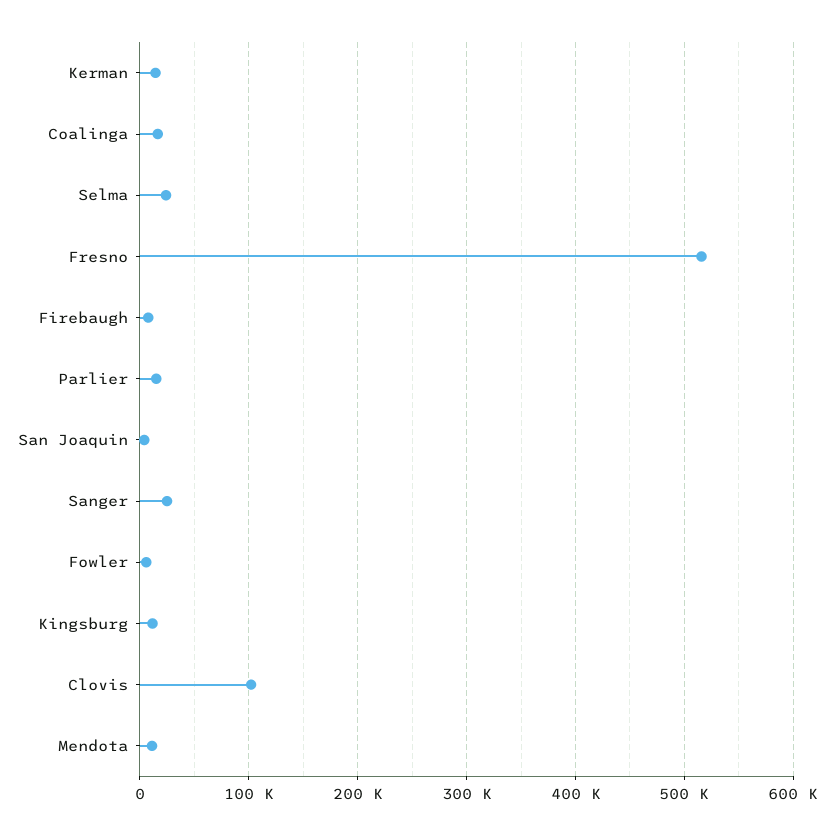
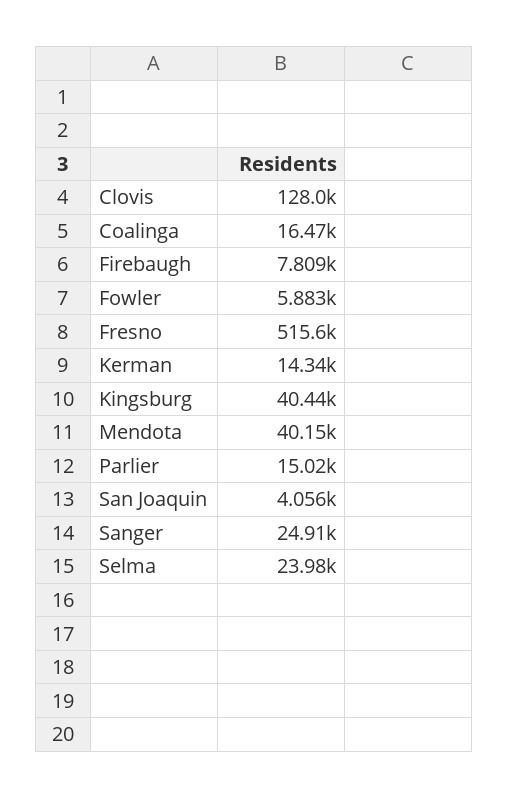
Kingsburg: 10000 -> 40440
Clovis: 100000 -> 128000
Mendota: 10000 -> 40150

